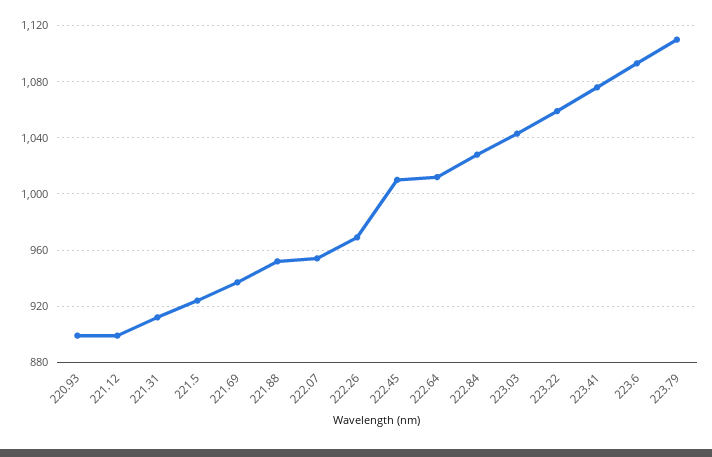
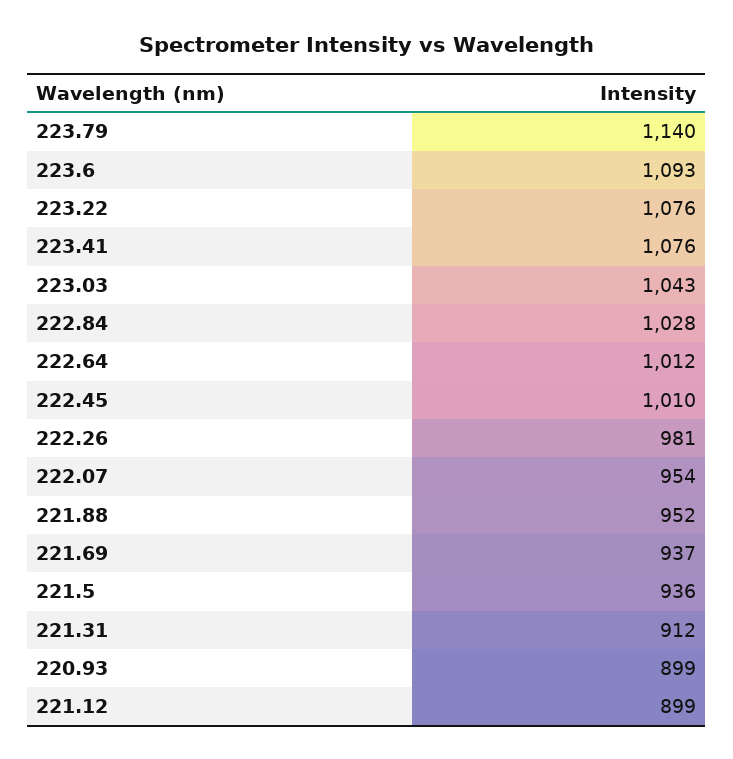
221.5: 925 -> 936
222.26: 970 -> 981
223.22: 1060 -> 1076
223.79: 1110 -> 1140

